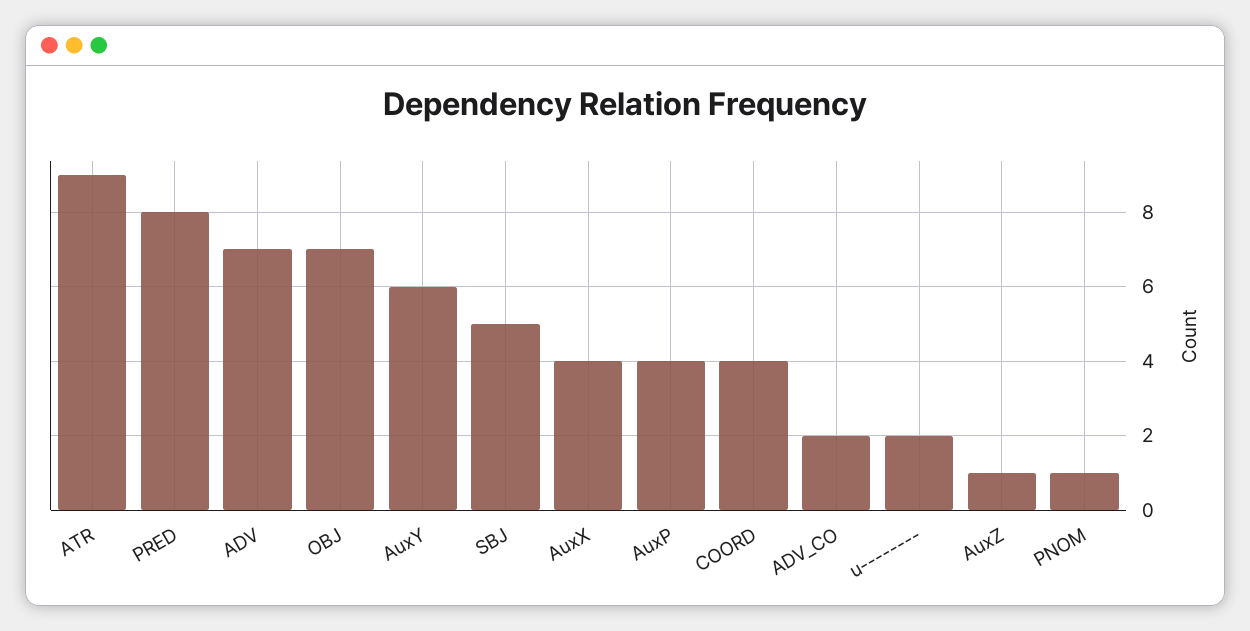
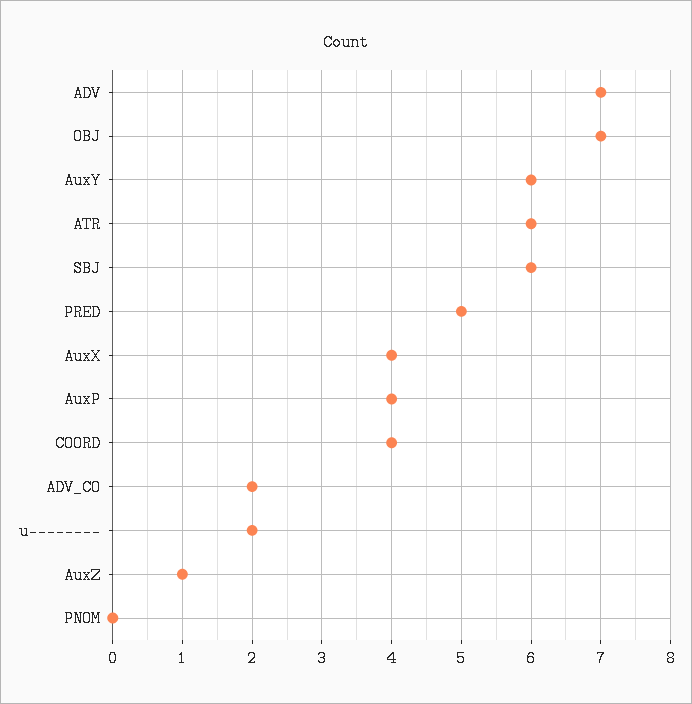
ATR: 9 -> 6
PRED: 8 -> 5
SBJ: 5 -> 6
PNOM: 1 -> 0

